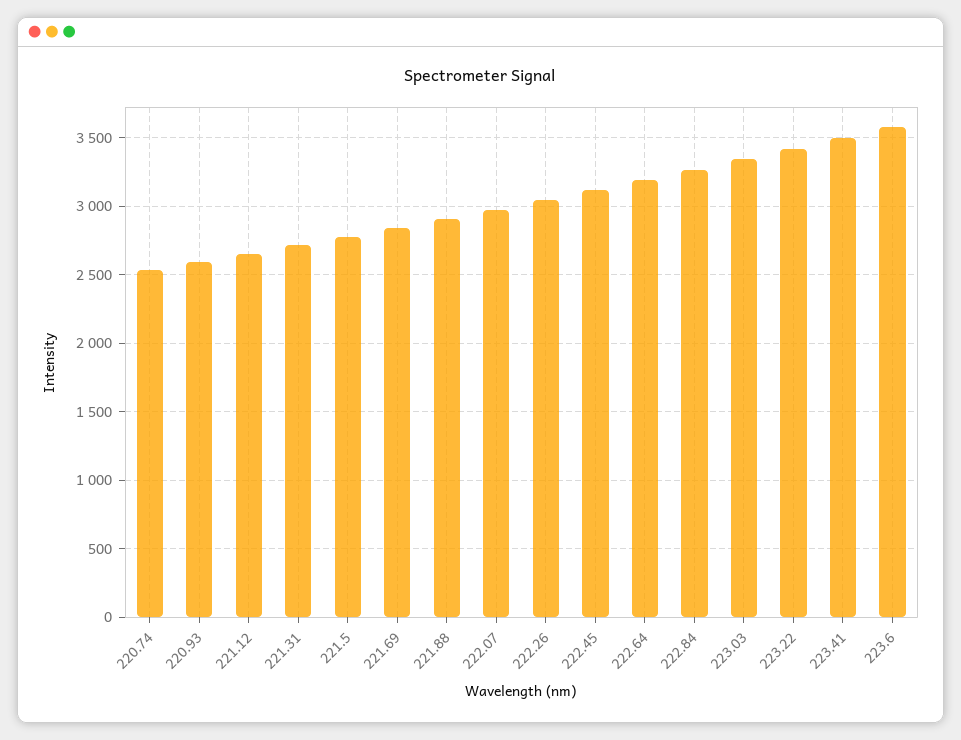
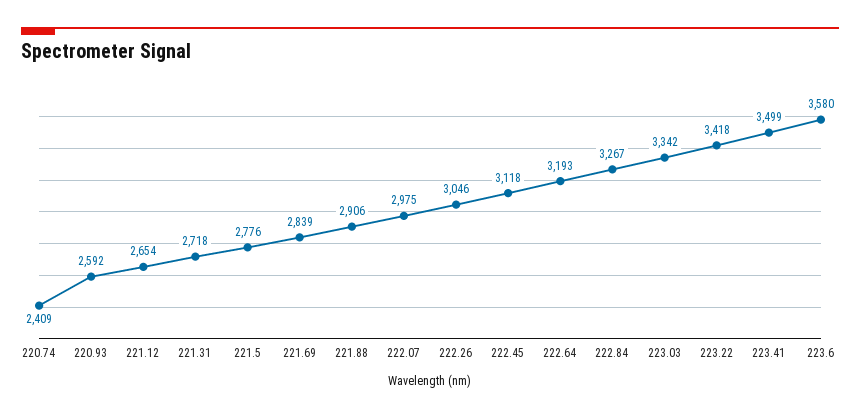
220.74: 2550 -> 2409

